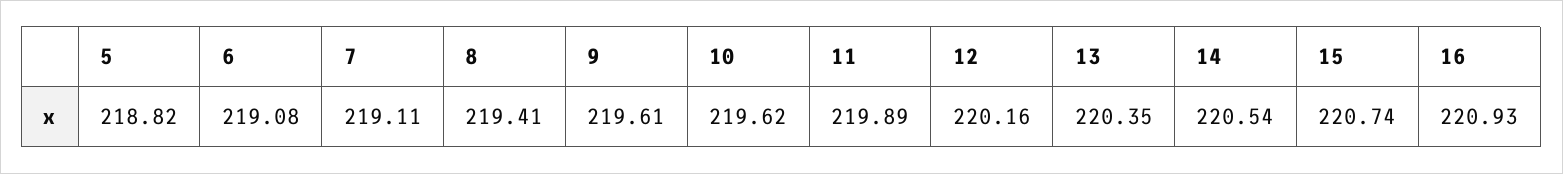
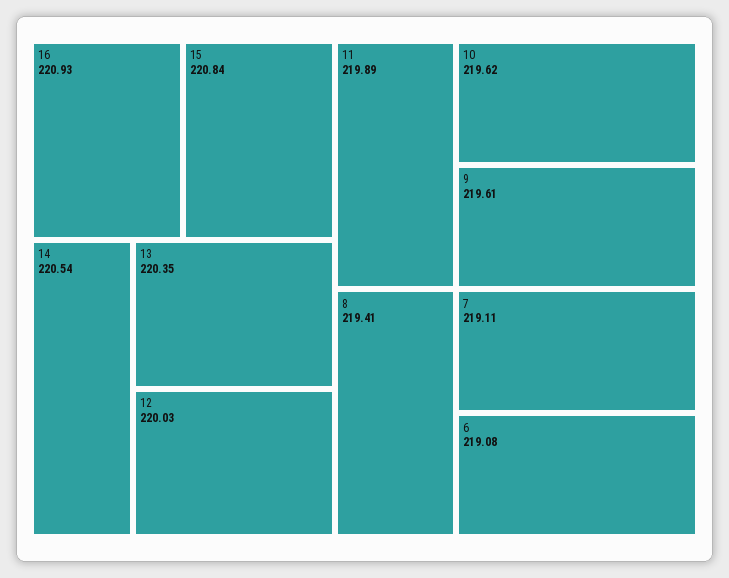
5: 218.82 -> none
12: 220.16 -> 220.03
15: 220.74 -> 220.84

